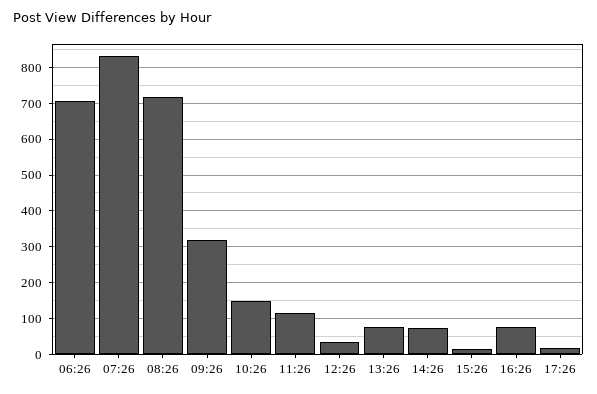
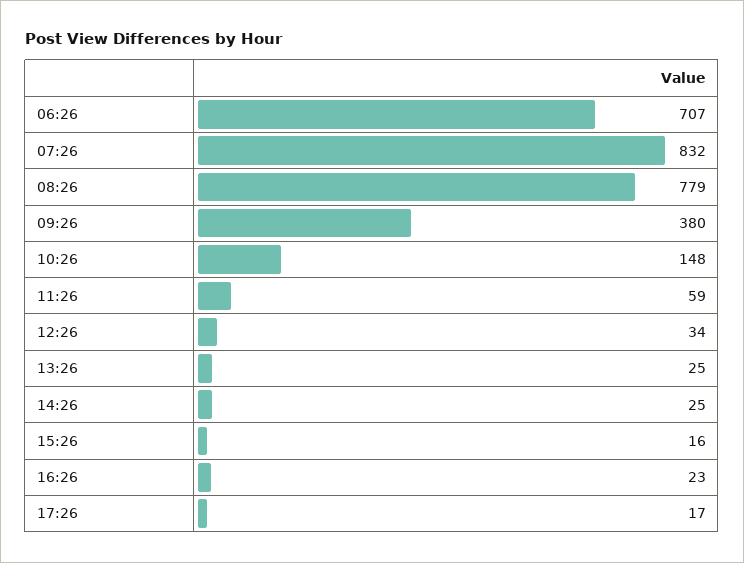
08:26: 720 -> 779
09:26: 320 -> 380
11:26: 120 -> 59
13:26: 80 -> 25
14:26: 80 -> 25
16:26: 80 -> 23

